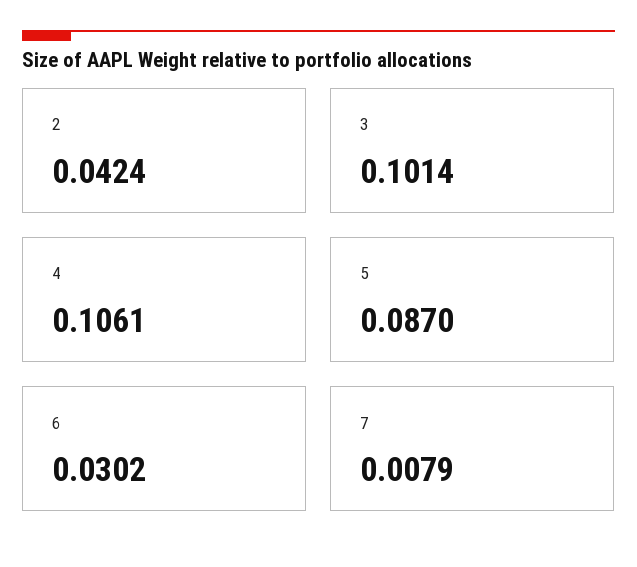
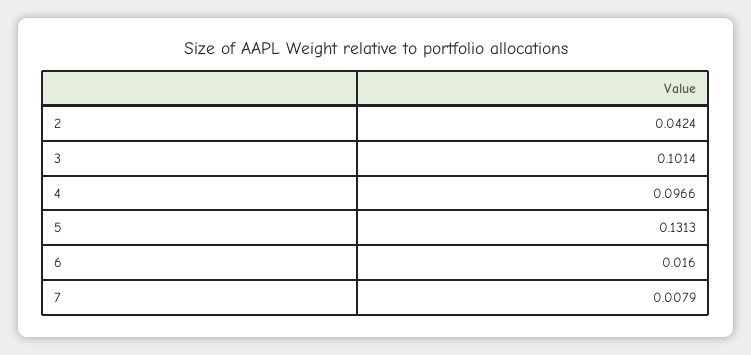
4: 0.1061 -> 0.0966
5: 0.087 -> 0.1313
6: 0.0302 -> 0.016

